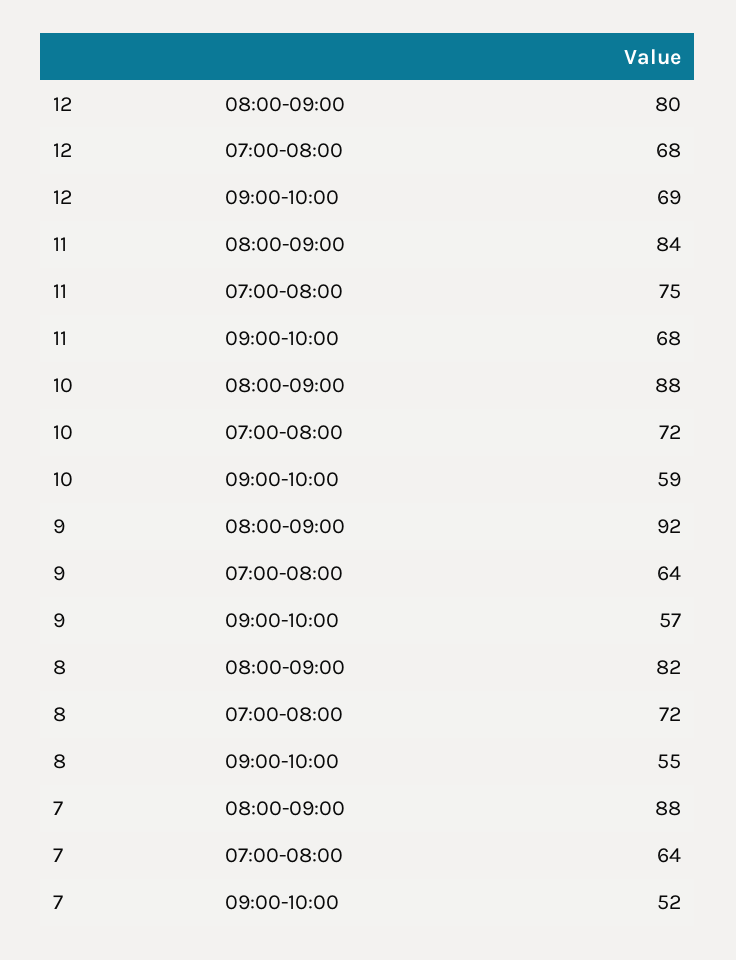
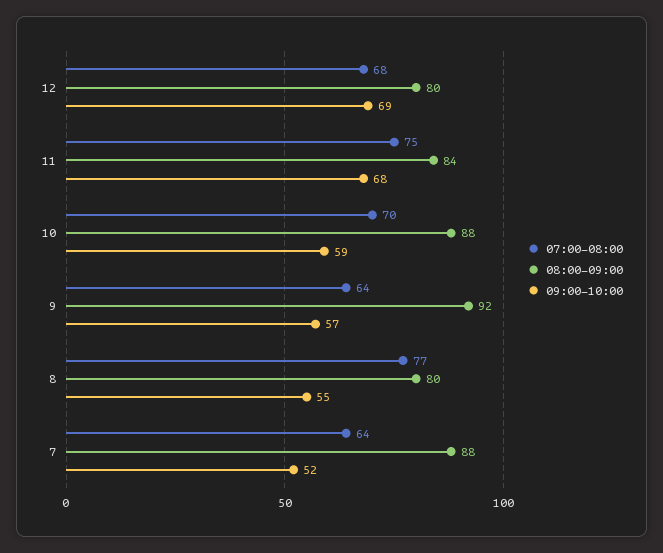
07:00-08:00, 10: 72 -> 70
08:00-09:00, 8: 82 -> 80
07:00-08:00, 8: 72 -> 77

